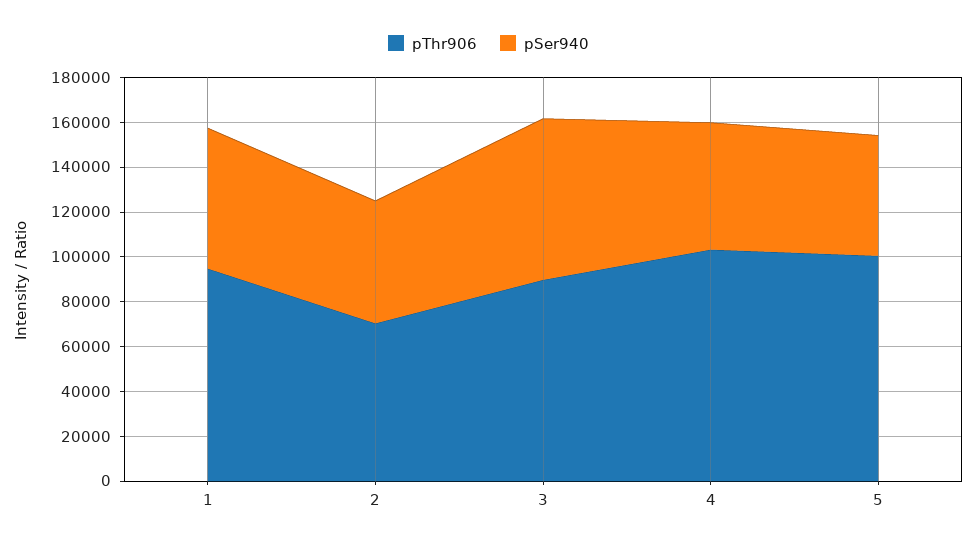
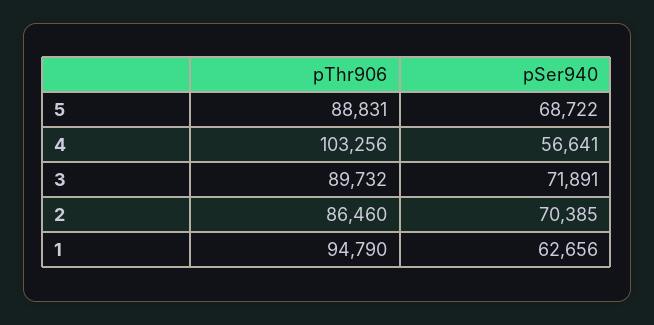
pThr906, 2: 70000 -> 86460
pSer940, 2: 55000 -> 70385
pThr906, 5: 100000 -> 88831
pSer940, 5: 55000 -> 68722

